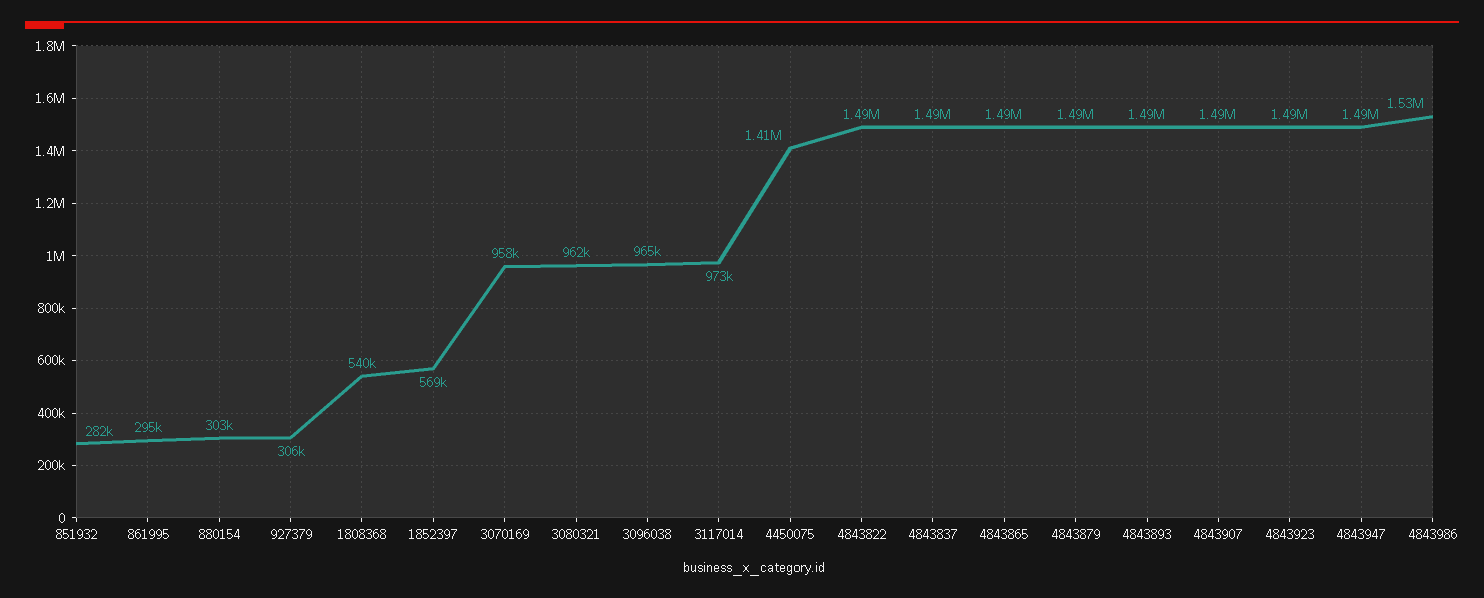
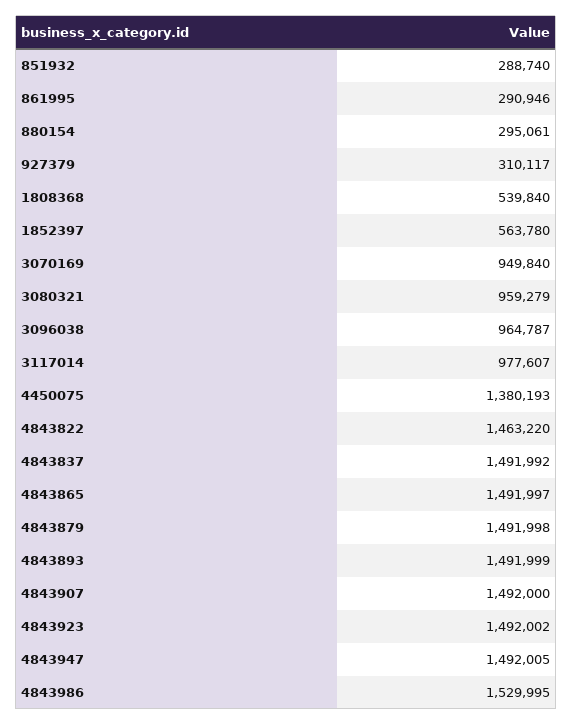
851932: 282000 -> 288740
861995: 295000 -> 290946
880154: 303000 -> 295061
927379: 306000 -> 310117
1852397: 569000 -> 563780
3070169: 958000 -> 949840
3080321: 962000 -> 959279
3117014: 973000 -> 977607
4450075: 1410000 -> 1380193
4843822: 1490000 -> 1463220

